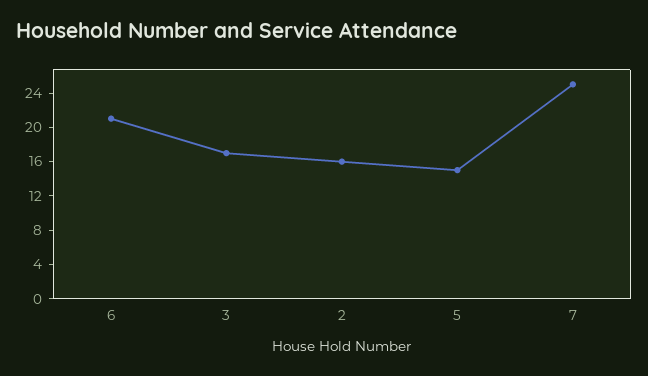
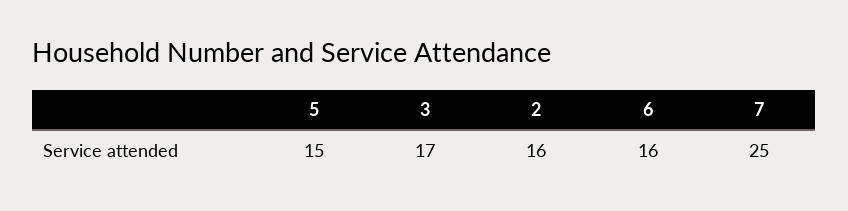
6: 21 -> 16

